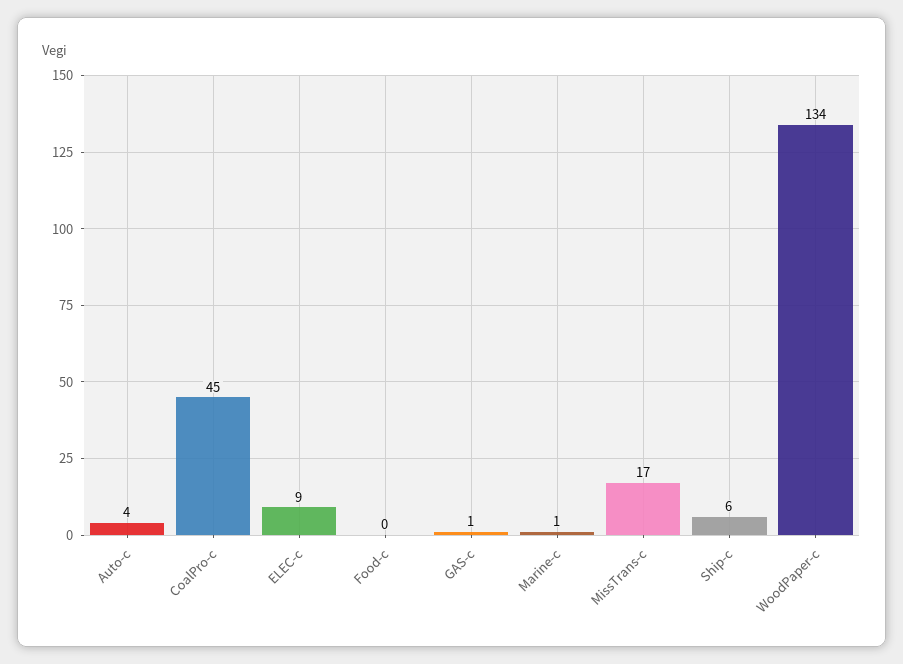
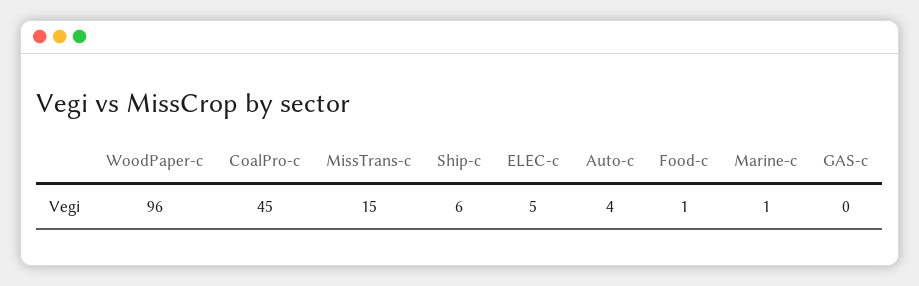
ELEC-c: 9 -> 5
Food-c: 0 -> 1
GAS-c: 1 -> 0
MissTrans-c: 17 -> 15
WoodPaper-c: 134 -> 96

